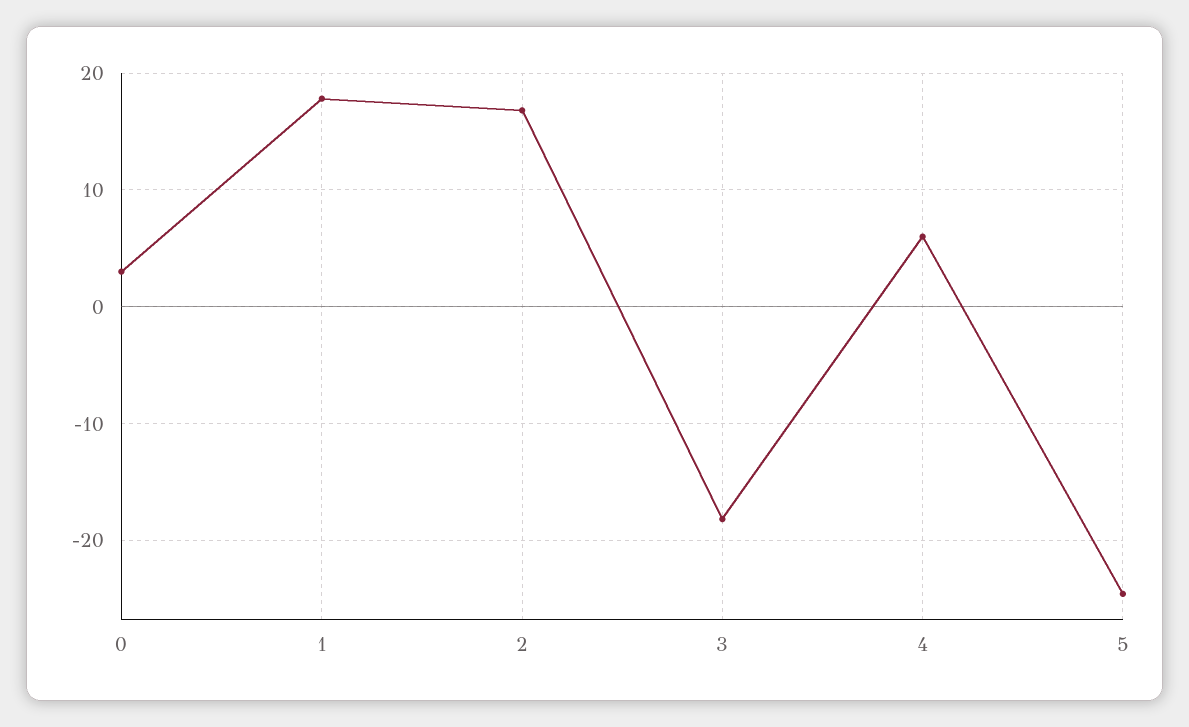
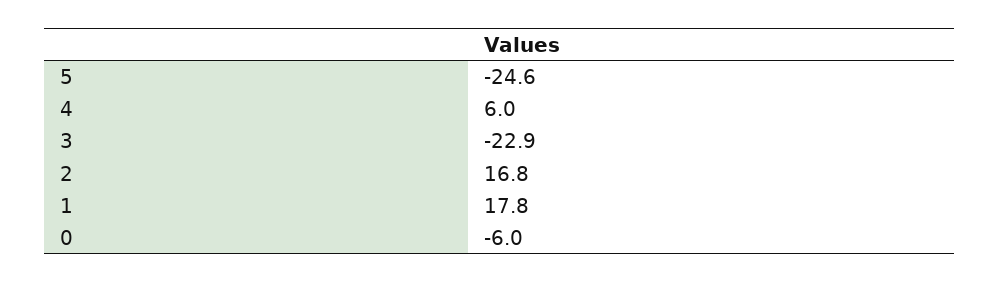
0: 3 -> -6
3: -18 -> -22.9

